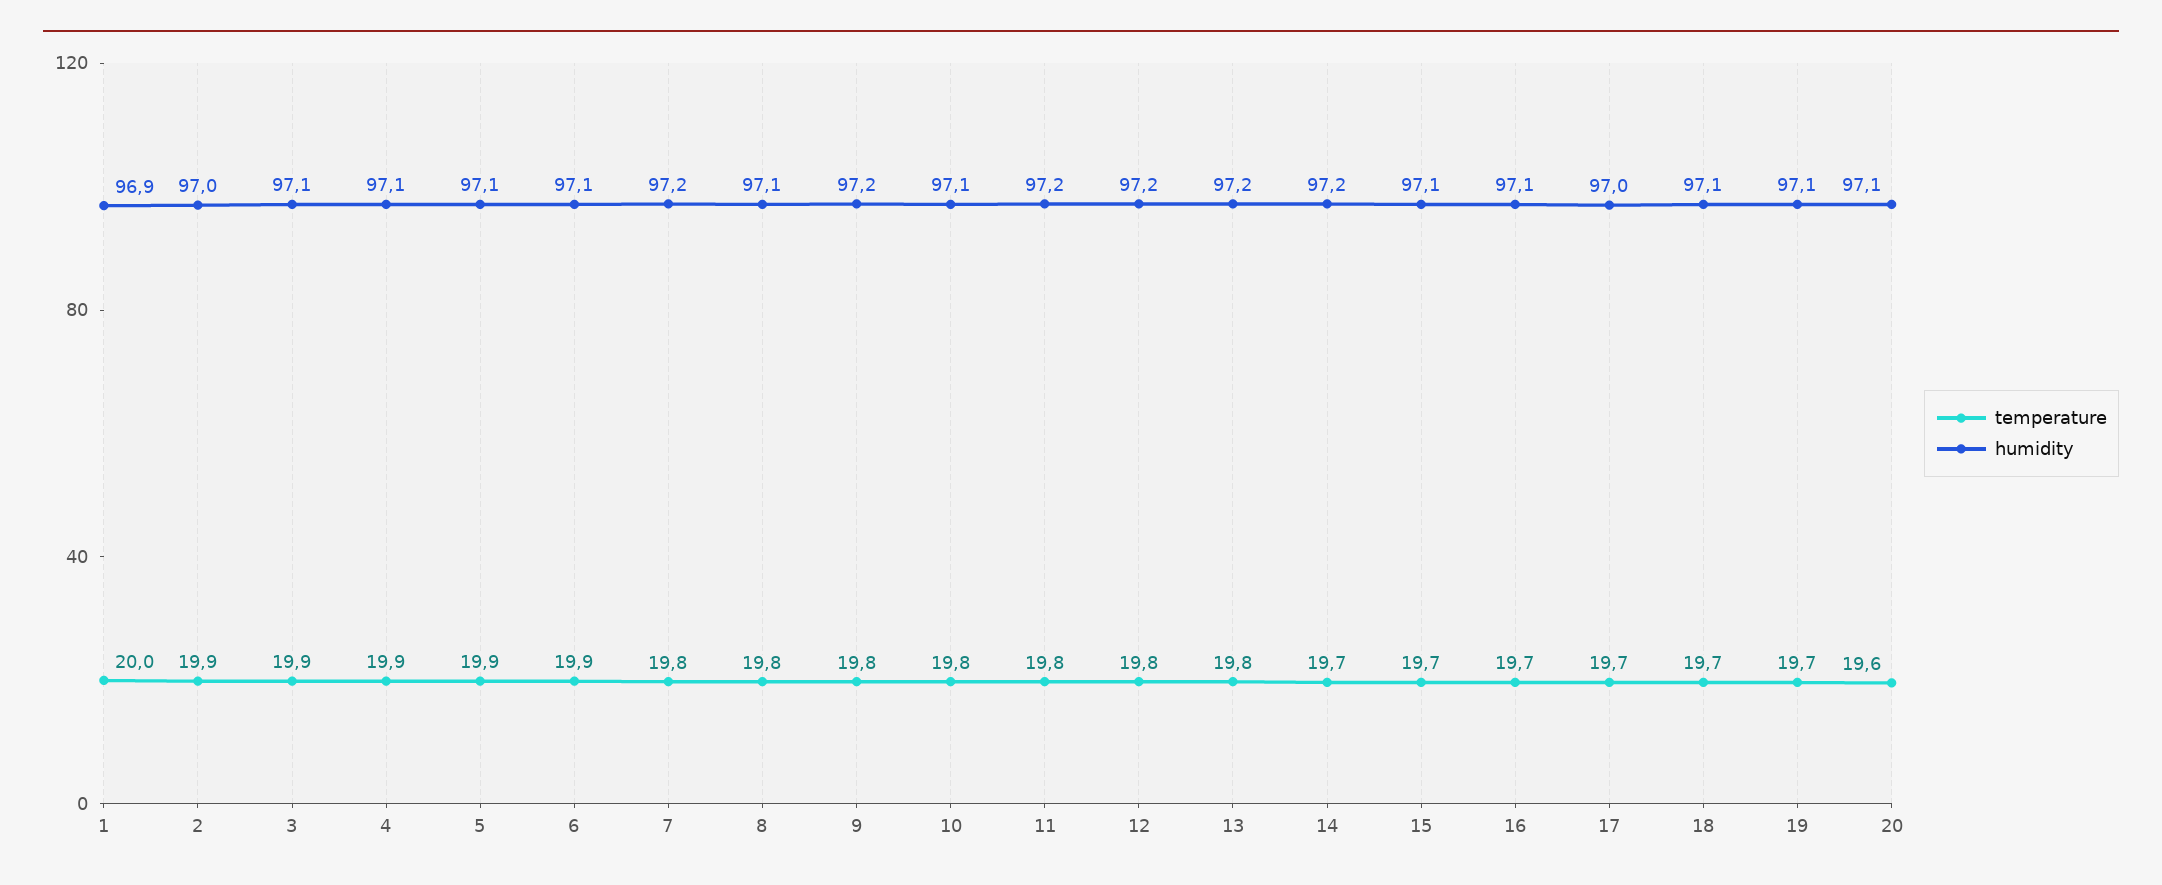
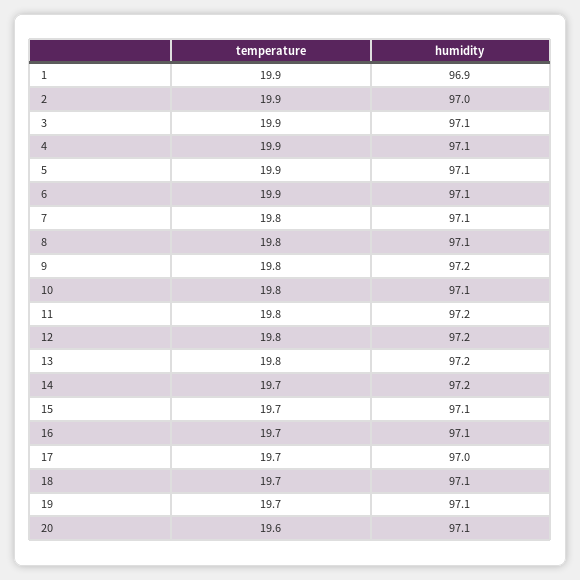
temperature, 1: 20 -> 19.9
humidity, 7: 97.2 -> 97.1

